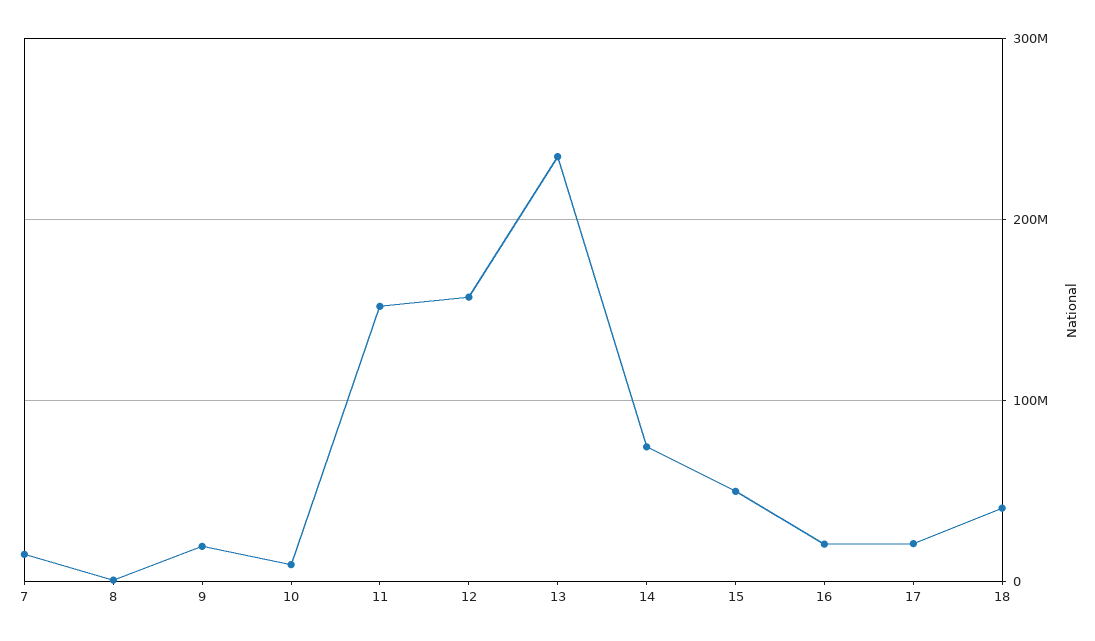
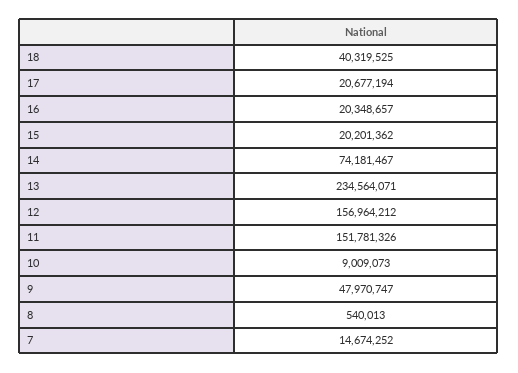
9: 20000000 -> 47970747
15: 50000000 -> 20201362

